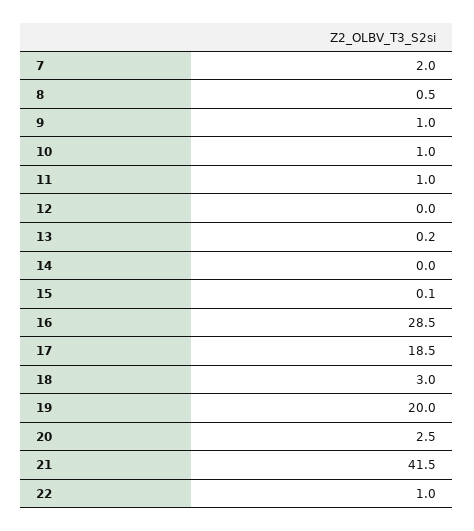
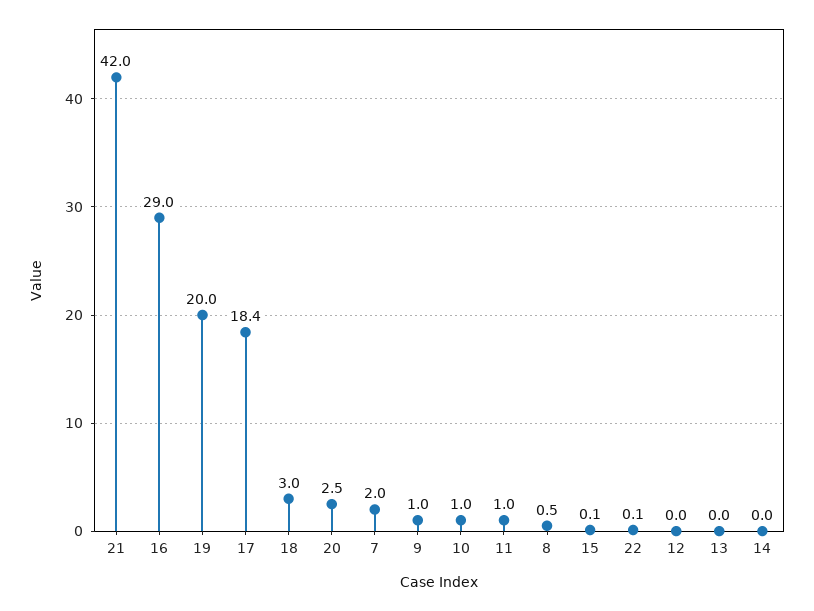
13: 0.2 -> 0
16: 28.5 -> 29
17: 18.5 -> 18.4
21: 41.5 -> 42
22: 1 -> 0.1

